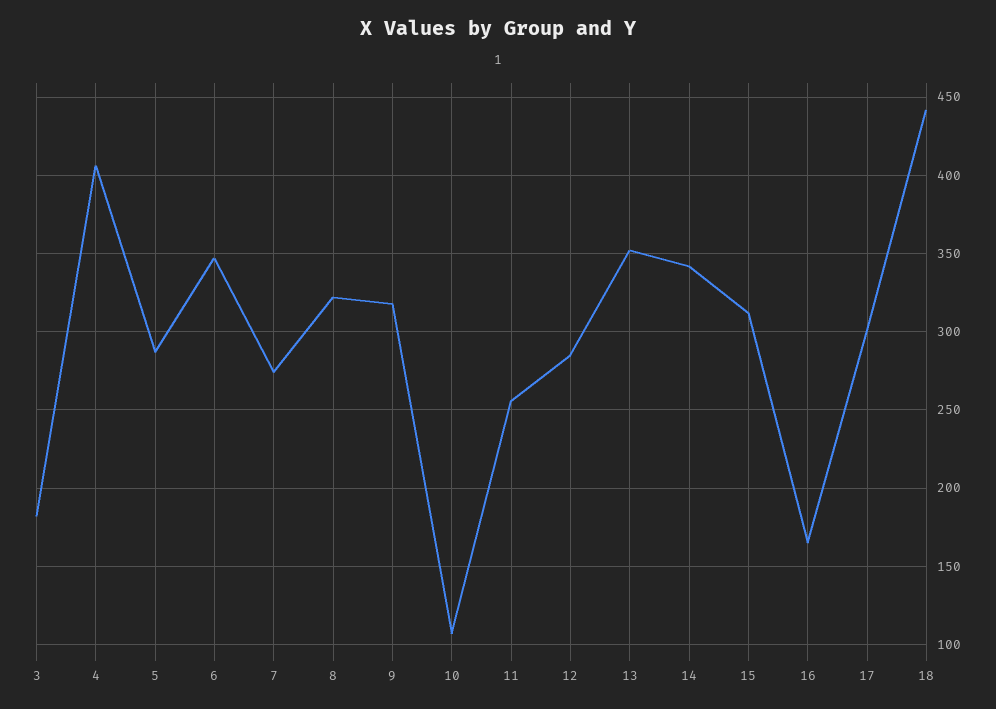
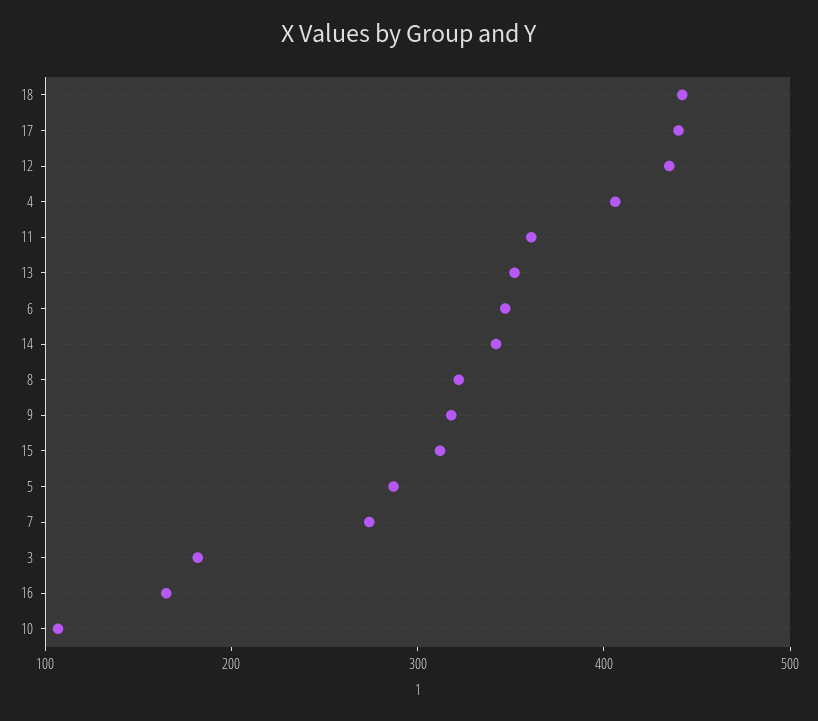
11: 255 -> 360
12: 285 -> 440
17: 300 -> 440

